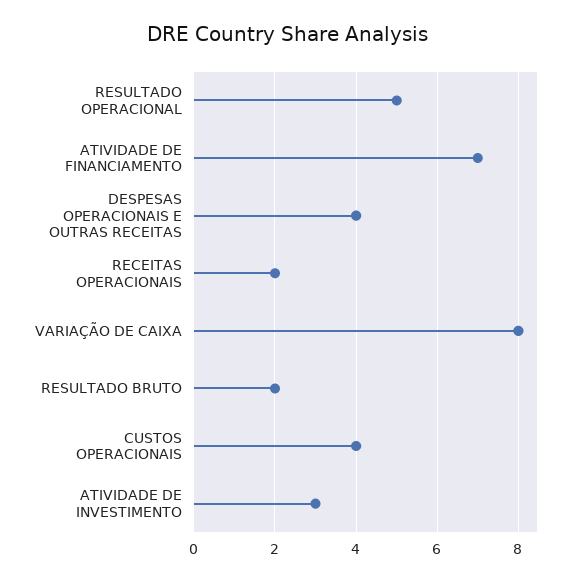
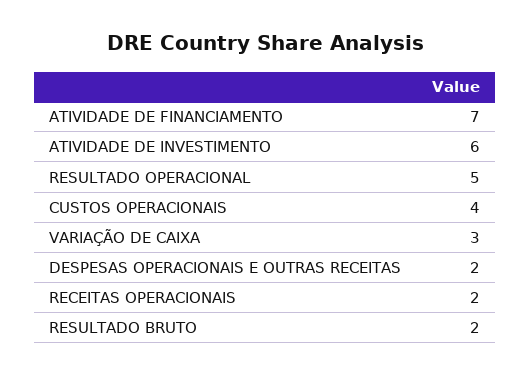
DESPESAS OPERACIONAIS E OUTRAS RECEITAS: 4 -> 2
VARIAÇÃO DE CAIXA: 8 -> 3
ATIVIDADE DE INVESTIMENTO: 3 -> 6

